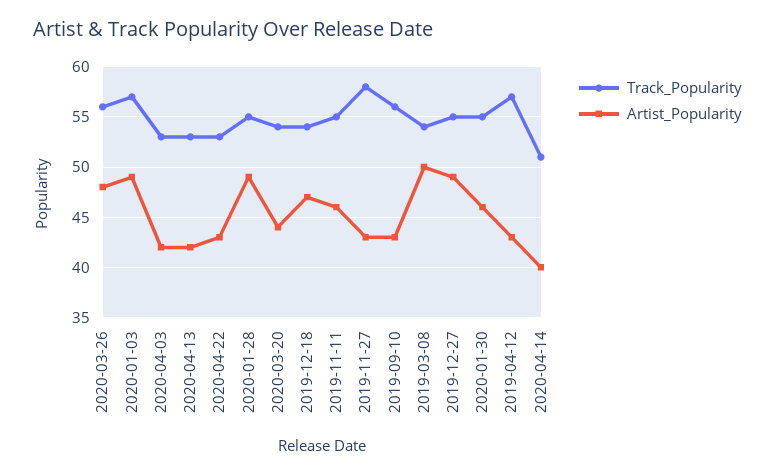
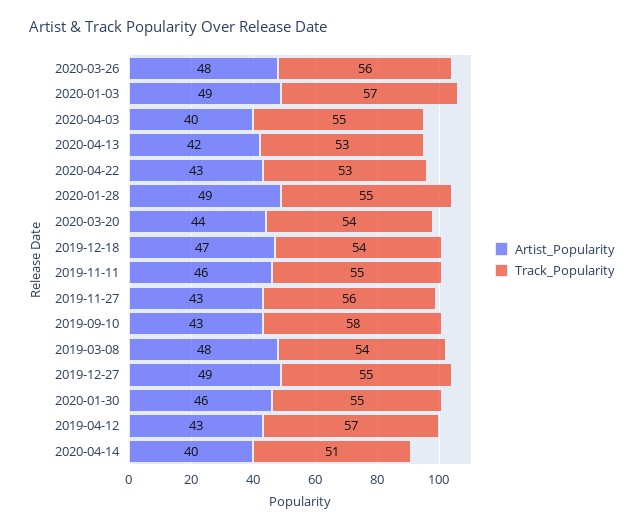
Track_Popularity, 2020-04-03: 53 -> 55
Artist_Popularity, 2020-04-03: 42 -> 40
Track_Popularity, 2019-11-27: 58 -> 56
Track_Popularity, 2019-09-10: 56 -> 58
Artist_Popularity, 2019-03-08: 50 -> 48

